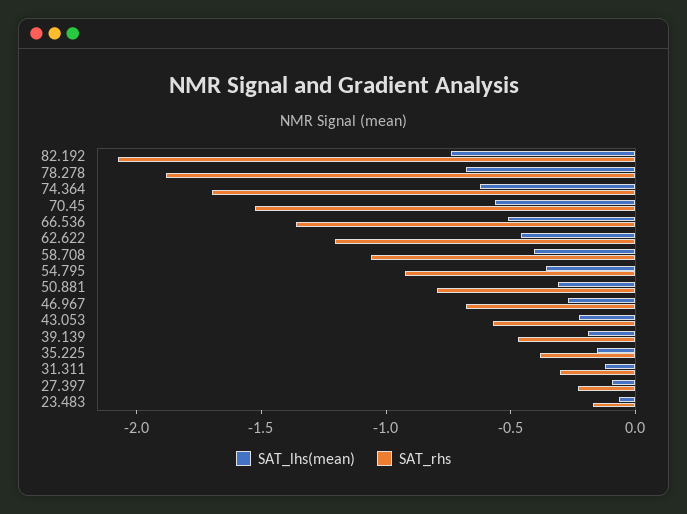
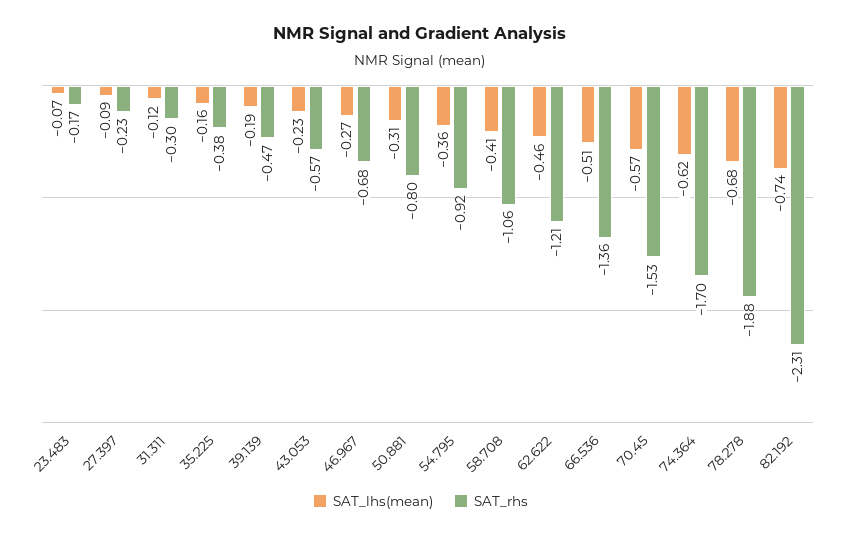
SAT_rhs, 82.192: -2.1 -> -2.31

